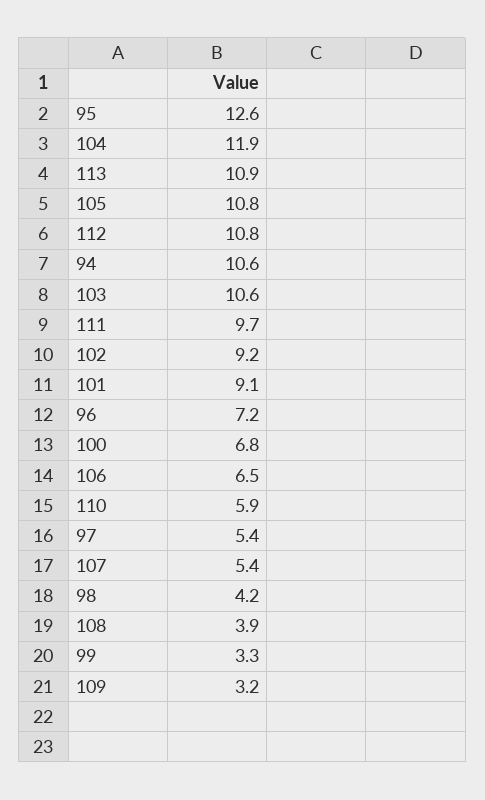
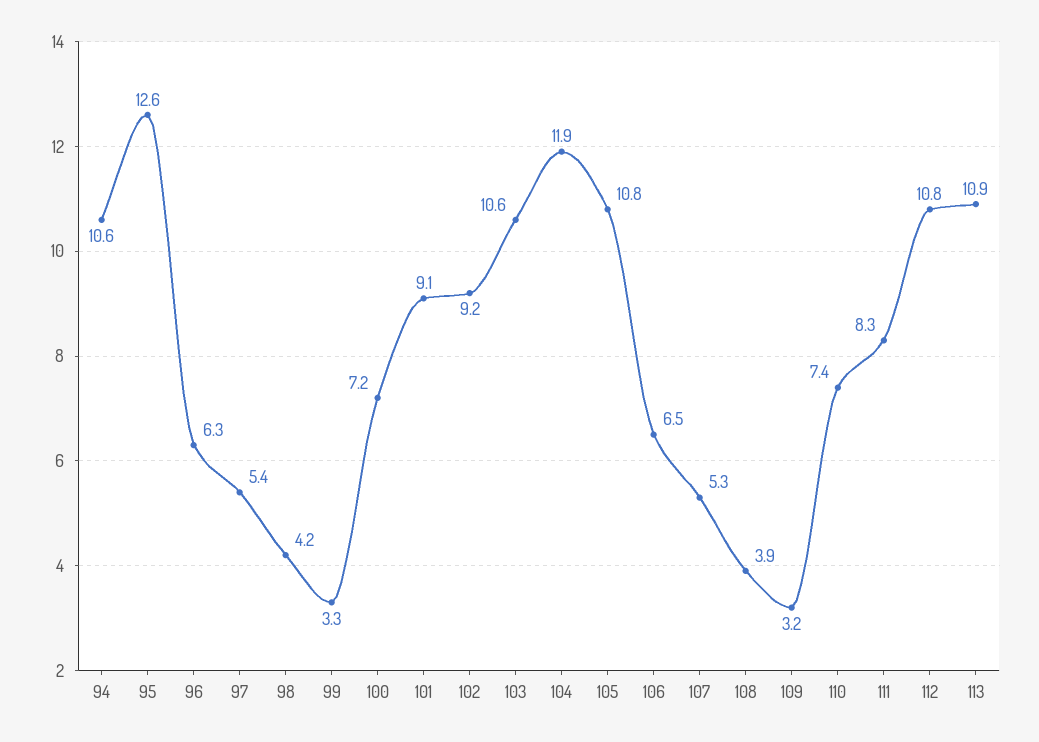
111: 9.7 -> 8.3
96: 7.2 -> 6.3
100: 6.8 -> 7.2
110: 5.9 -> 7.4
107: 5.4 -> 5.3

